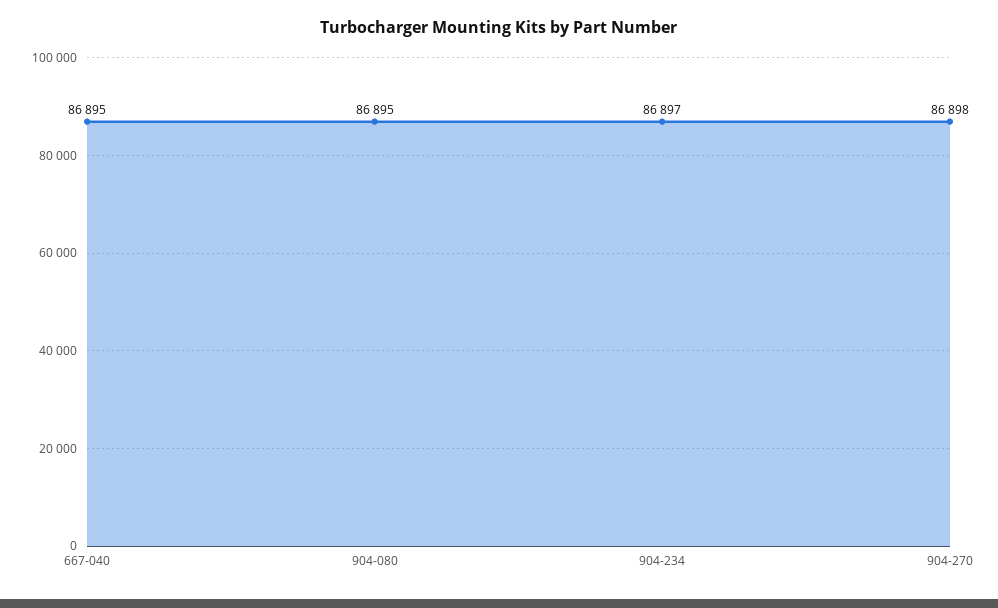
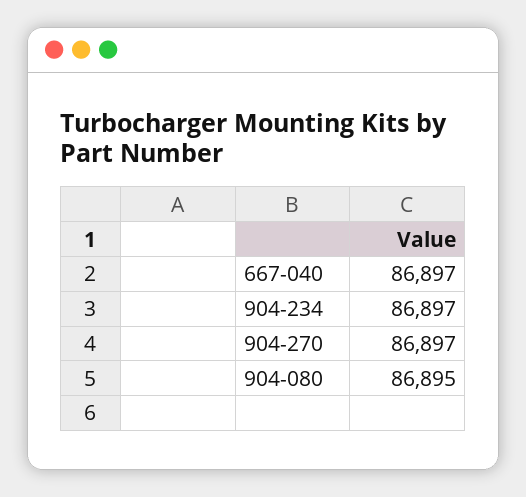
667-040: 86895 -> 86897
904-270: 86898 -> 86897

